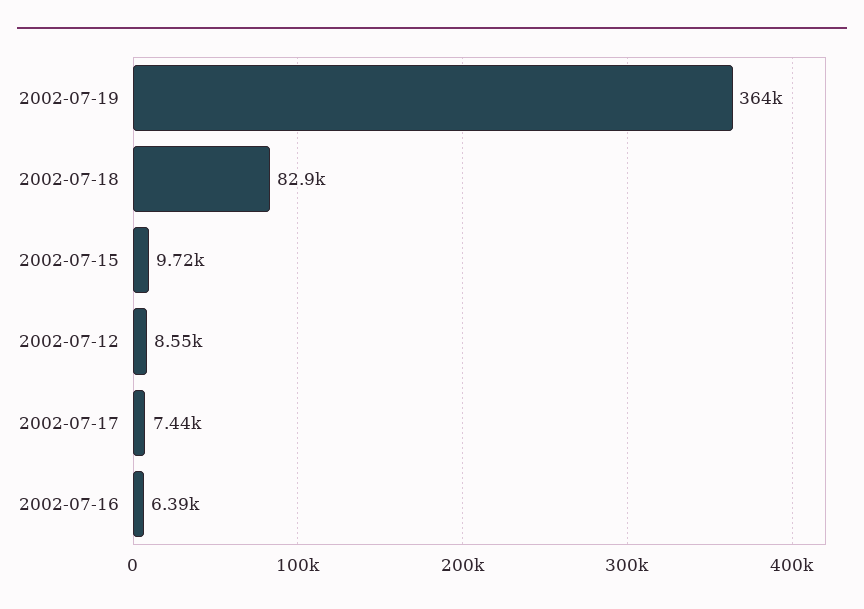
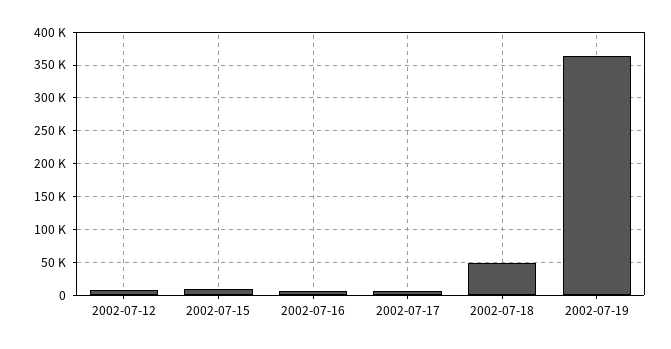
2002-07-18: 82900 -> 50000

